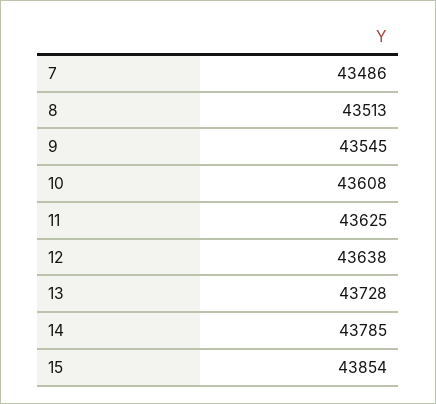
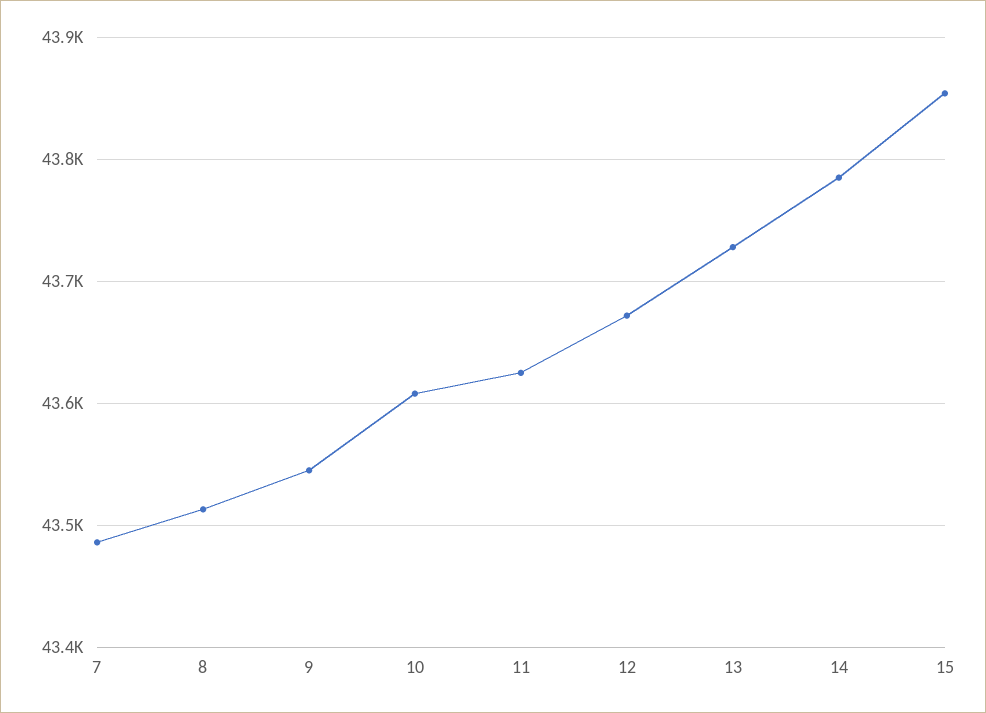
12: 43638 -> 43670

